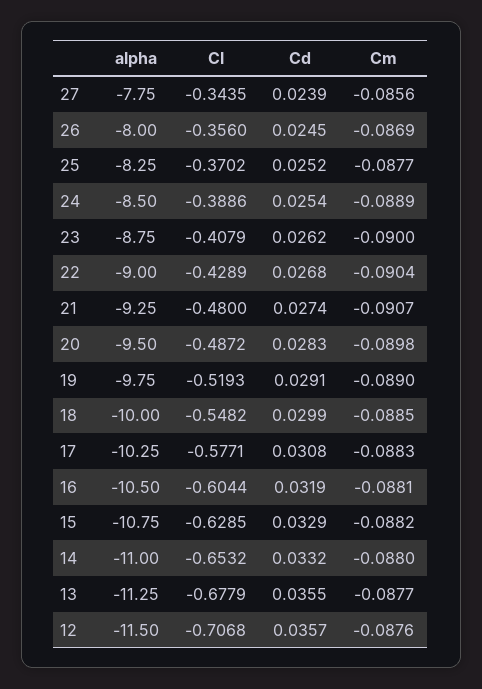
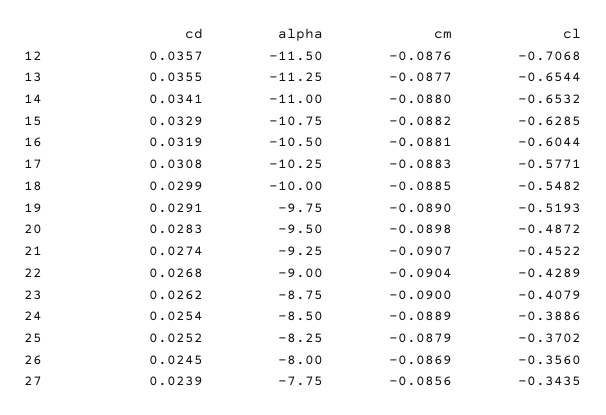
Cm, 25: -0.0877 -> -0.0879
Cl, 21: -0.48 -> -0.4522
Cd, 14: 0.0332 -> 0.0341
Cl, 13: -0.6779 -> -0.6544

